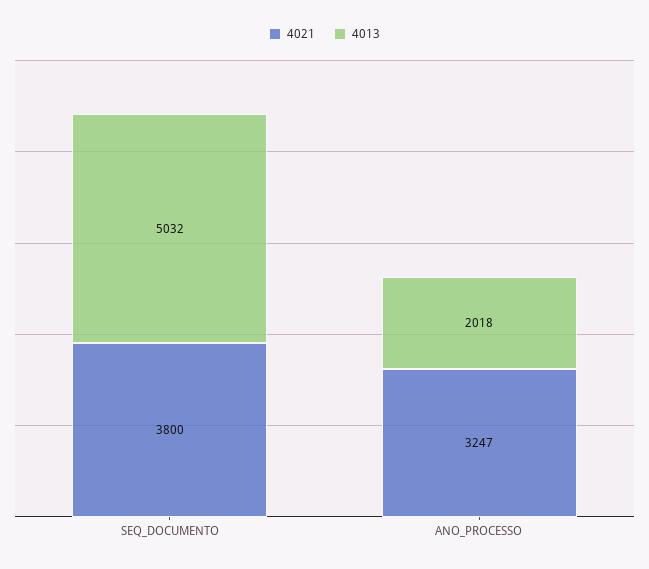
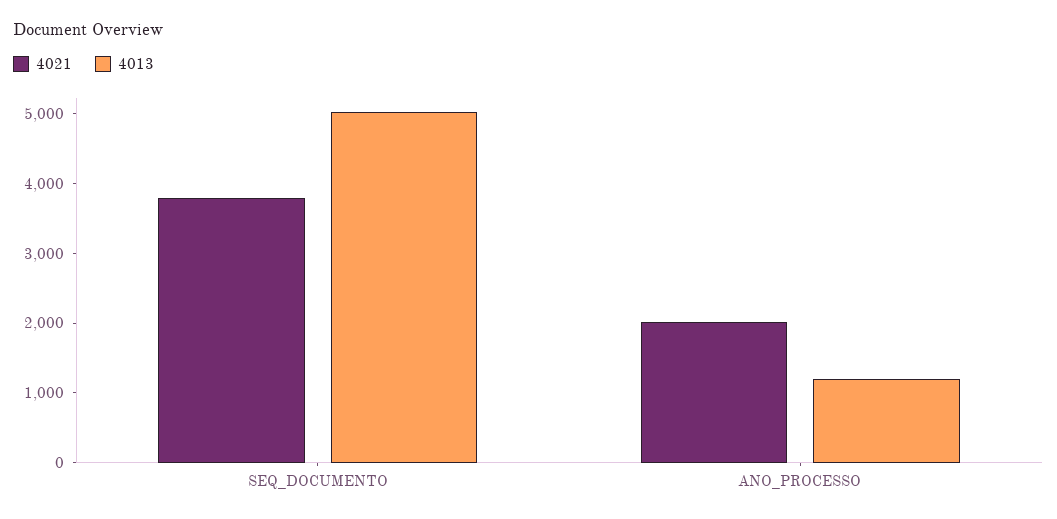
4021, ANO_PROCESSO: 3247 -> 2000
4013, ANO_PROCESSO: 2018 -> 1200

